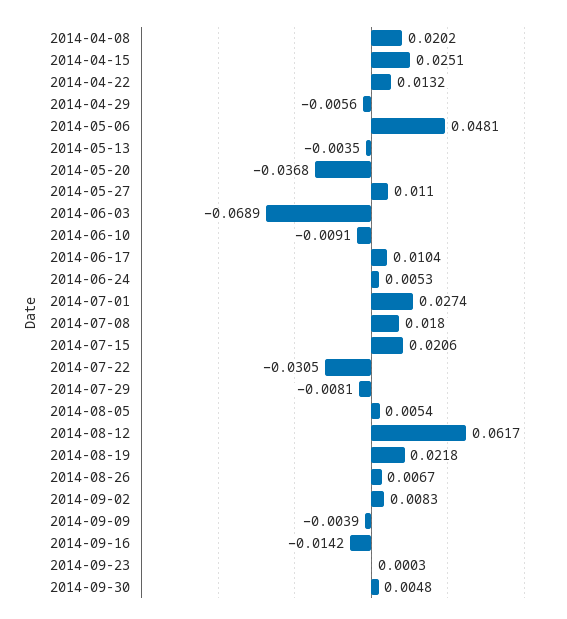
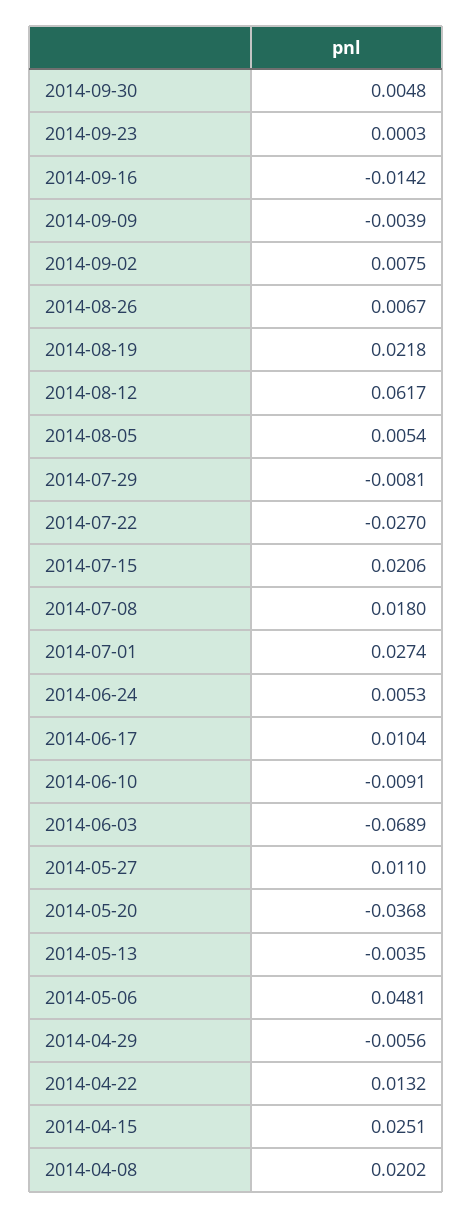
2014-07-22: -0.0305 -> -0.027
2014-09-02: 0.0083 -> 0.0075

